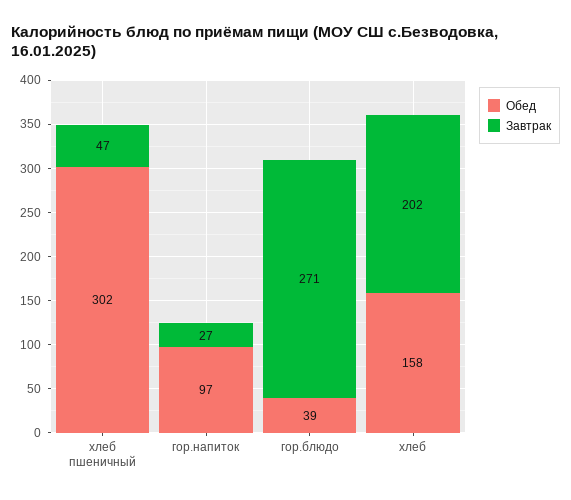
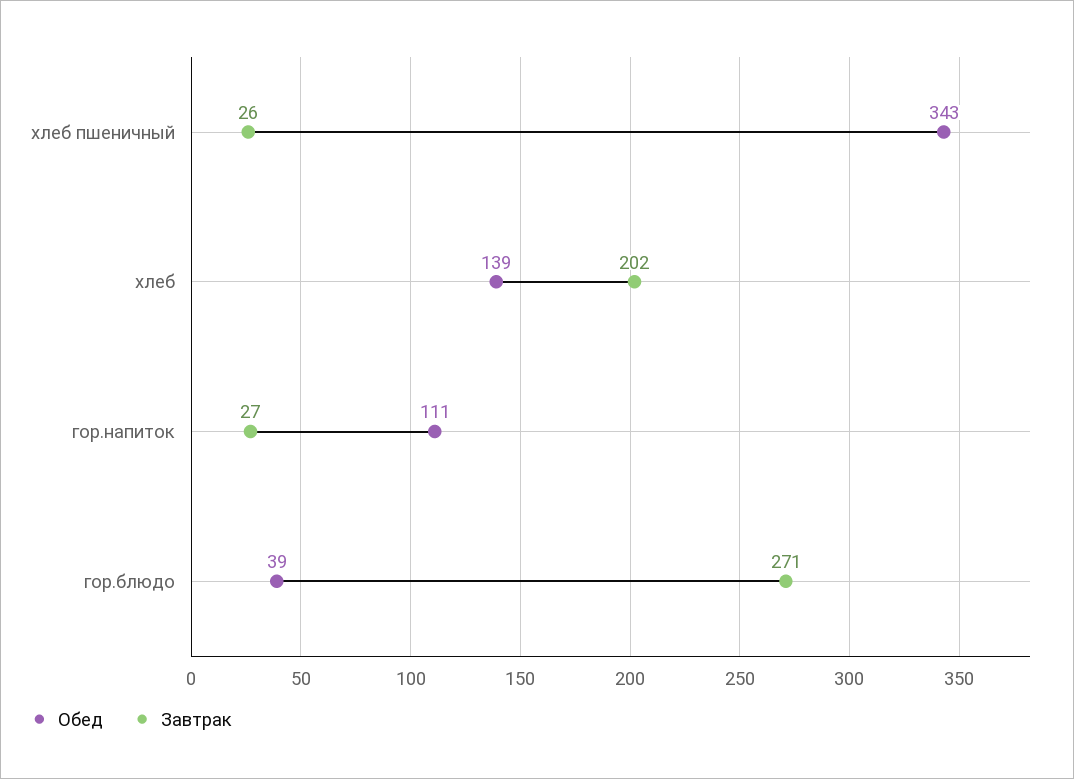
Обед, хлеб пшеничный: 302 -> 343
Завтрак, хлеб пшеничный: 47 -> 26
Обед, гор.напиток: 97 -> 111
Обед, хлеб: 158 -> 139

